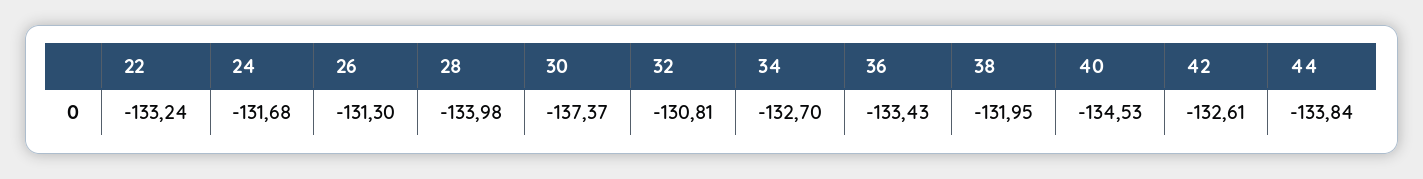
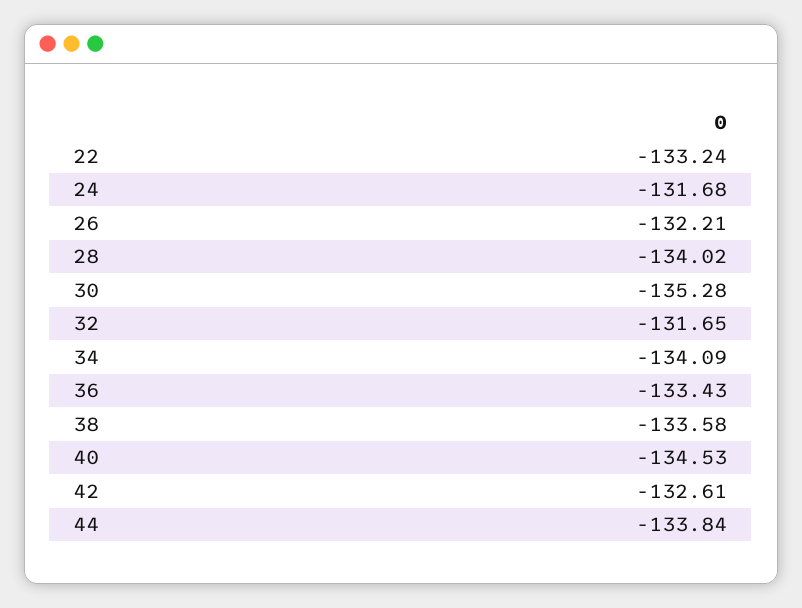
26: -131.3 -> -132.21
28: -133.98 -> -134.02
30: -137.37 -> -135.28
32: -130.81 -> -131.65
34: -132.7 -> -134.09
38: -131.95 -> -133.58

